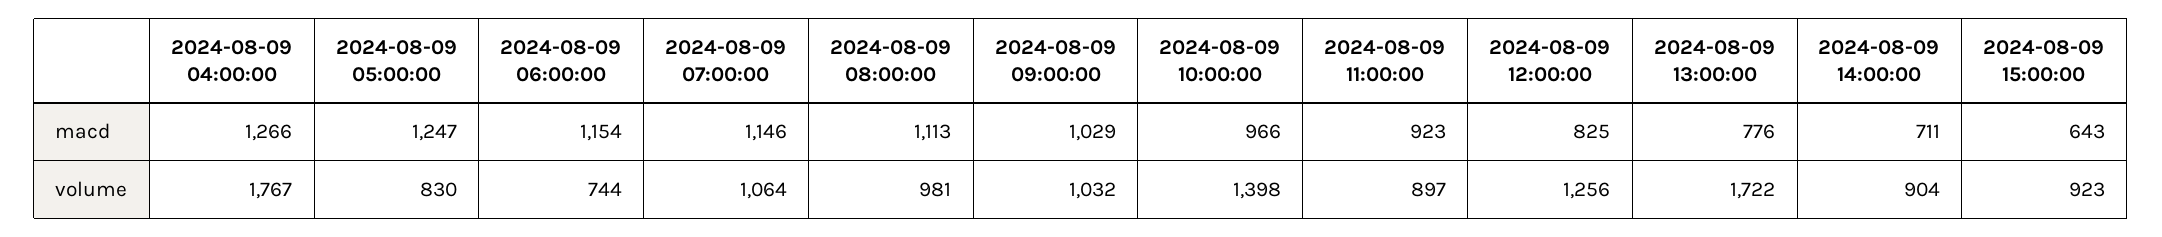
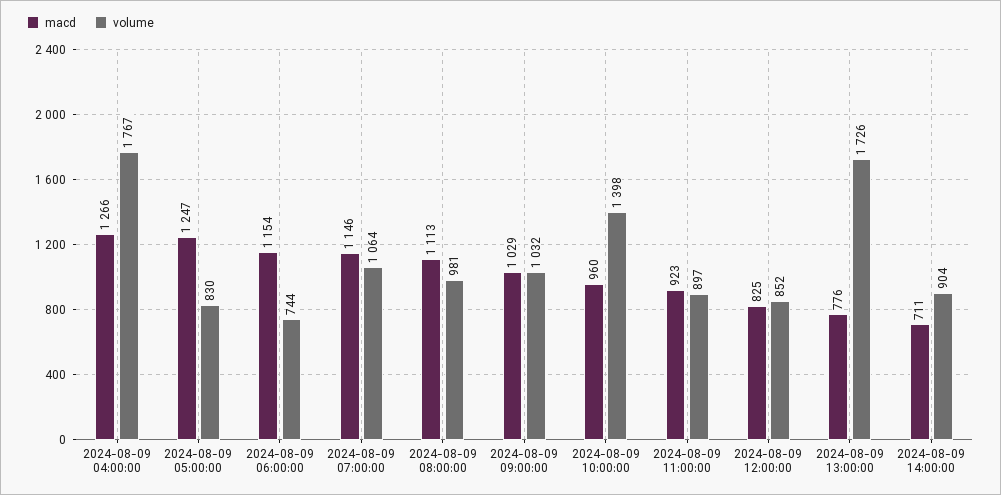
macd, 2024-08-09 10:00:00: 966 -> 960
macd, 2024-08-09 15:00:00: 643 -> none
volume, 2024-08-09 12:00:00: 1256 -> 852
volume, 2024-08-09 13:00:00: 1722 -> 1726
volume, 2024-08-09 15:00:00: 923 -> none

